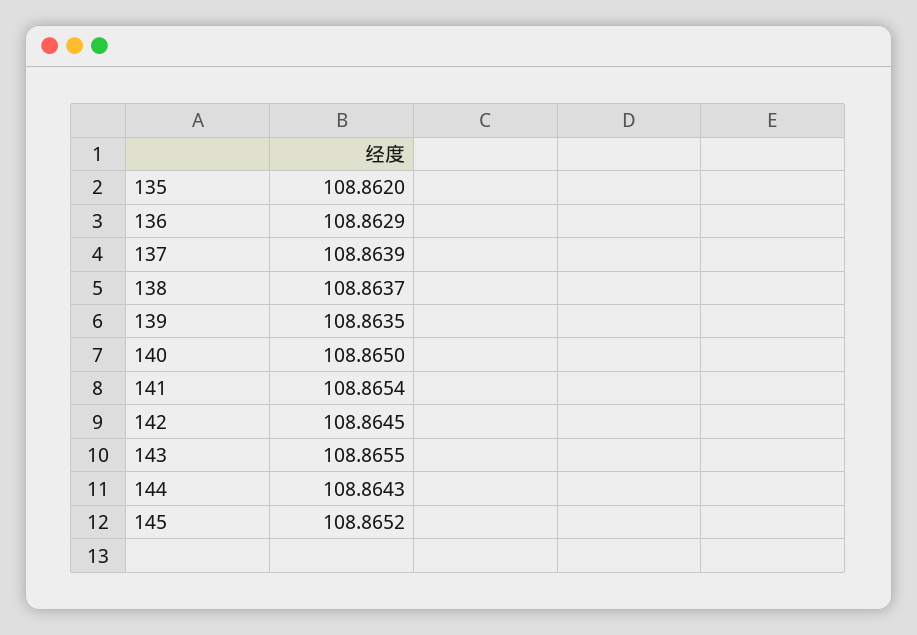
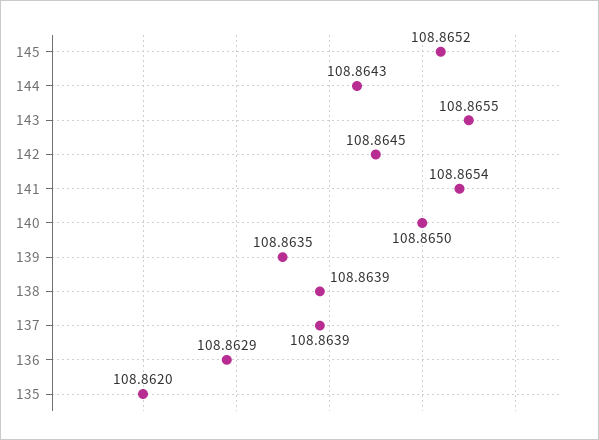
138: 108.8637 -> 108.8639

